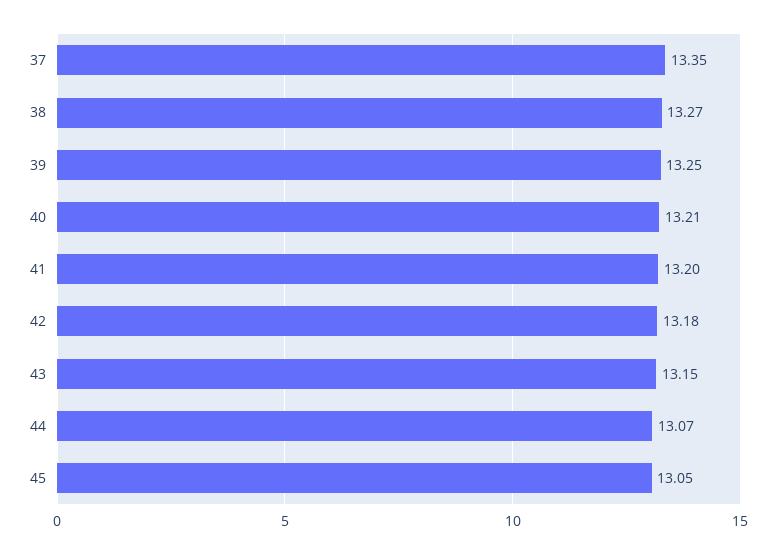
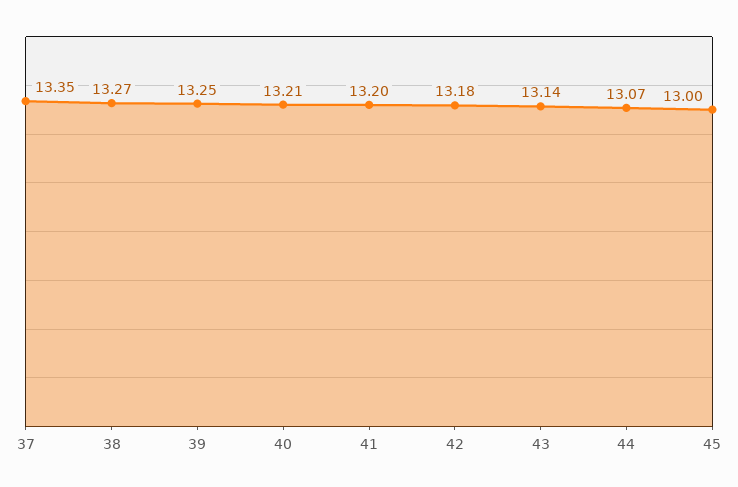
43: 13.15 -> 13.14
45: 13.05 -> 13

